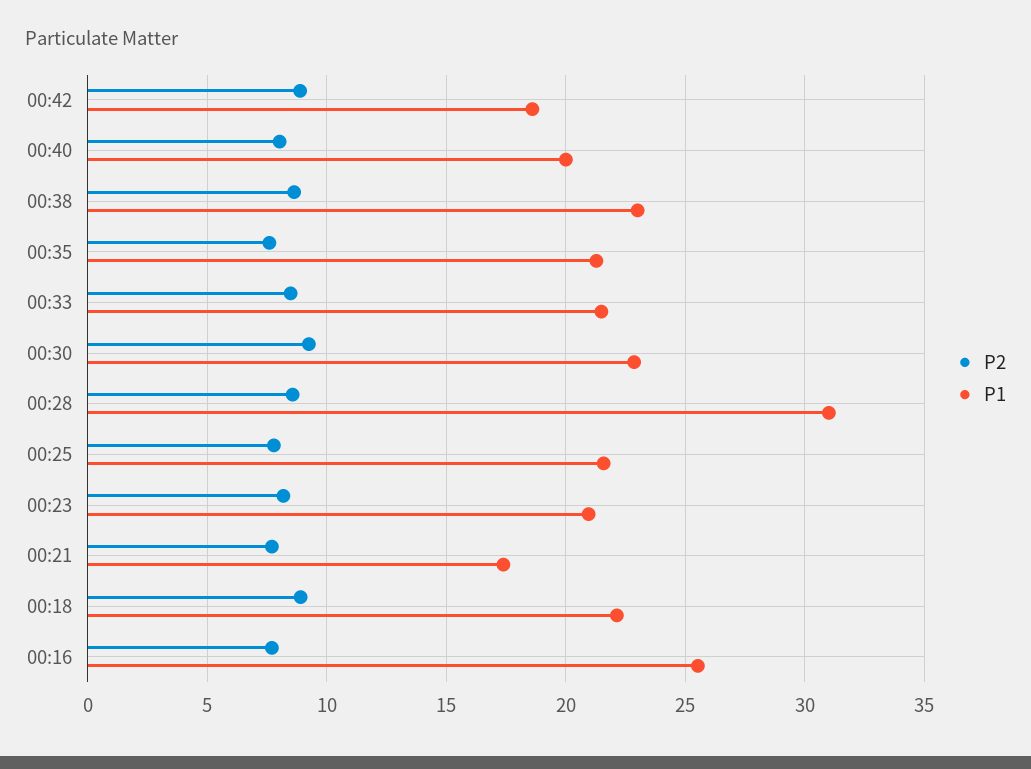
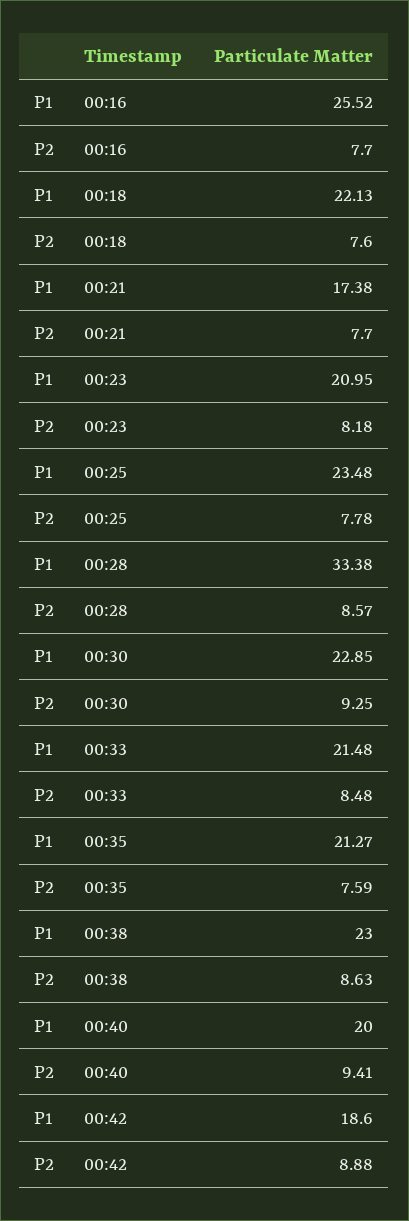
P2, 00:40: 8 -> 9.41
P1, 00:28: 31 -> 33.38
P1, 00:25: 21.5 -> 23.48
P2, 00:18: 9 -> 7.6

